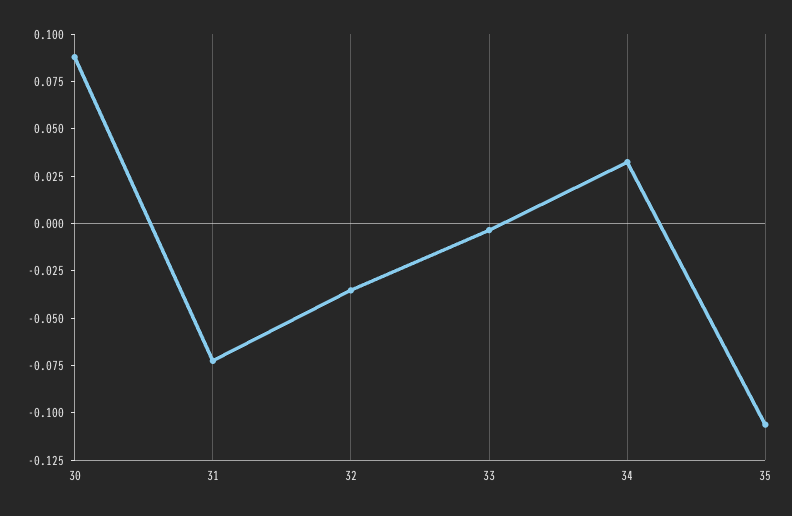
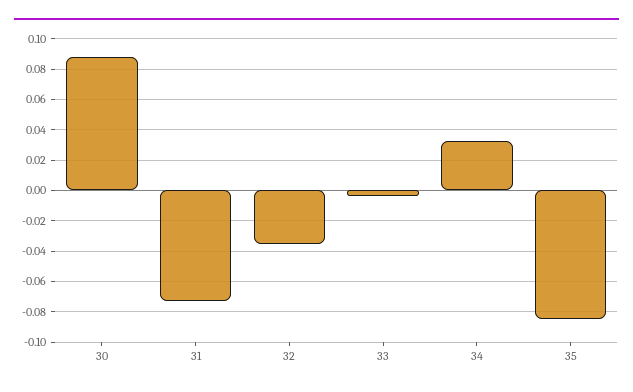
35: -0.105 -> -0.085

